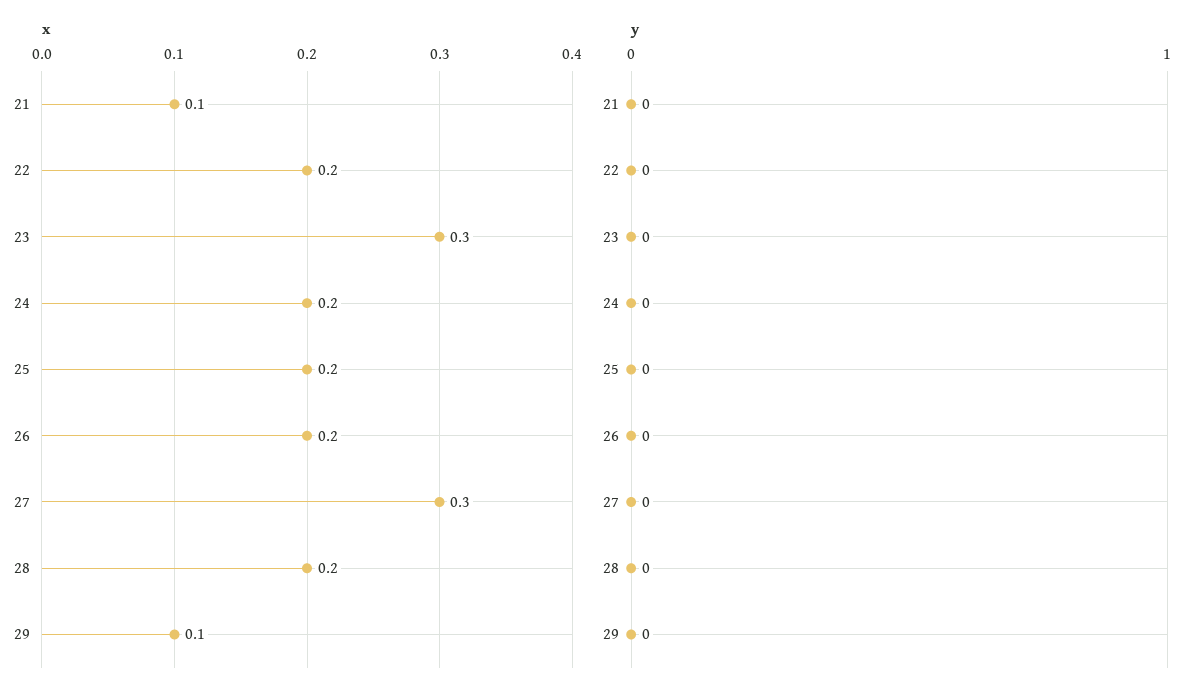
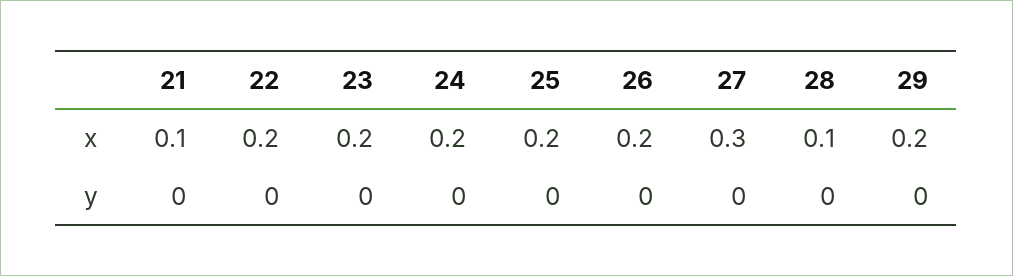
x, 23: 0.3 -> 0.2
x, 28: 0.2 -> 0.1
x, 29: 0.1 -> 0.2

